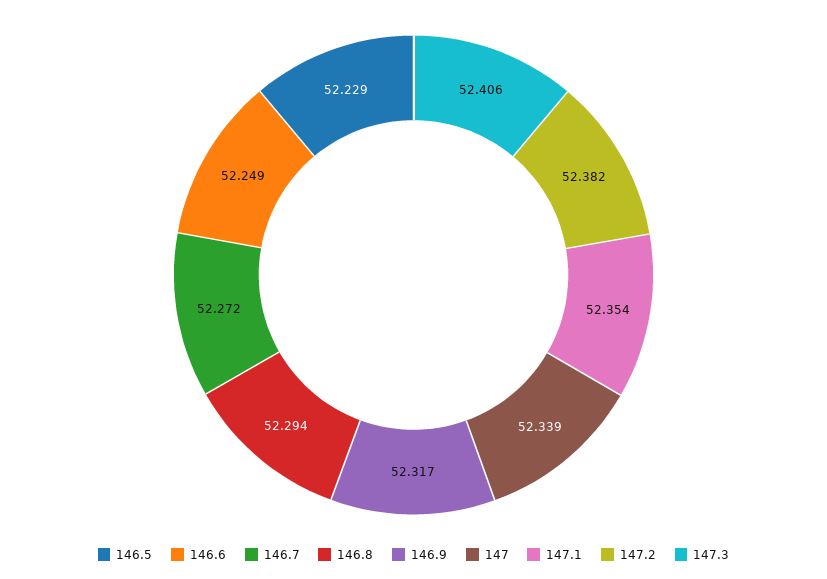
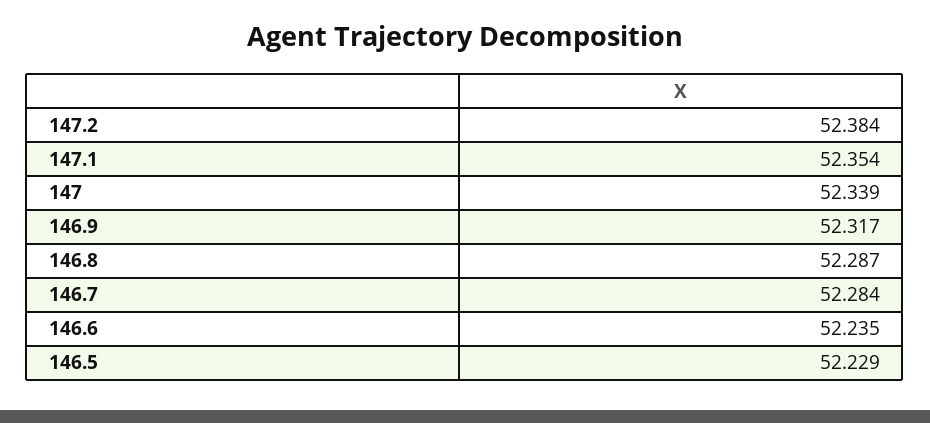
146.6: 52.249 -> 52.235
146.7: 52.272 -> 52.284
146.8: 52.294 -> 52.287
147.2: 52.382 -> 52.384
147.3: 52.406 -> none

